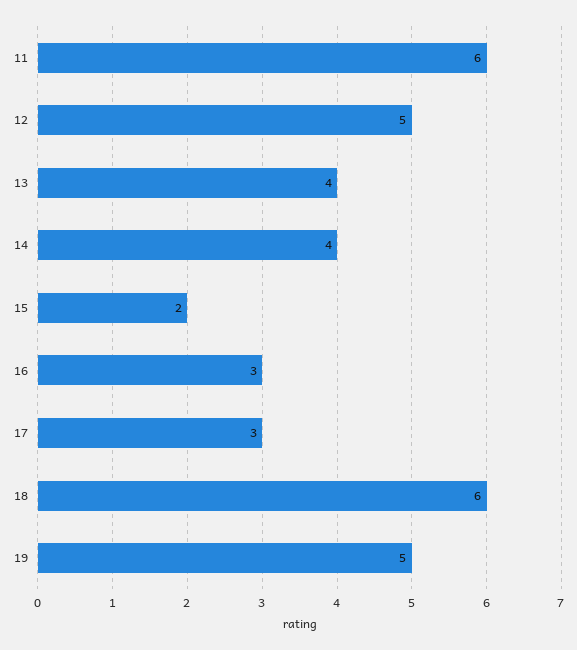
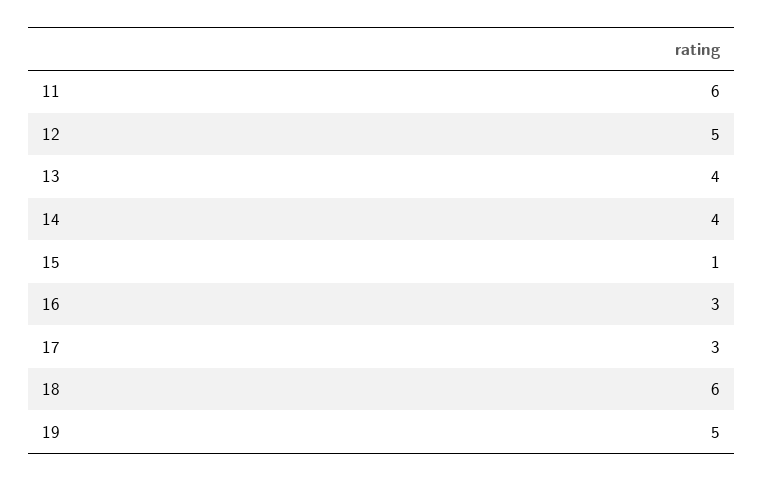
15: 2 -> 1

